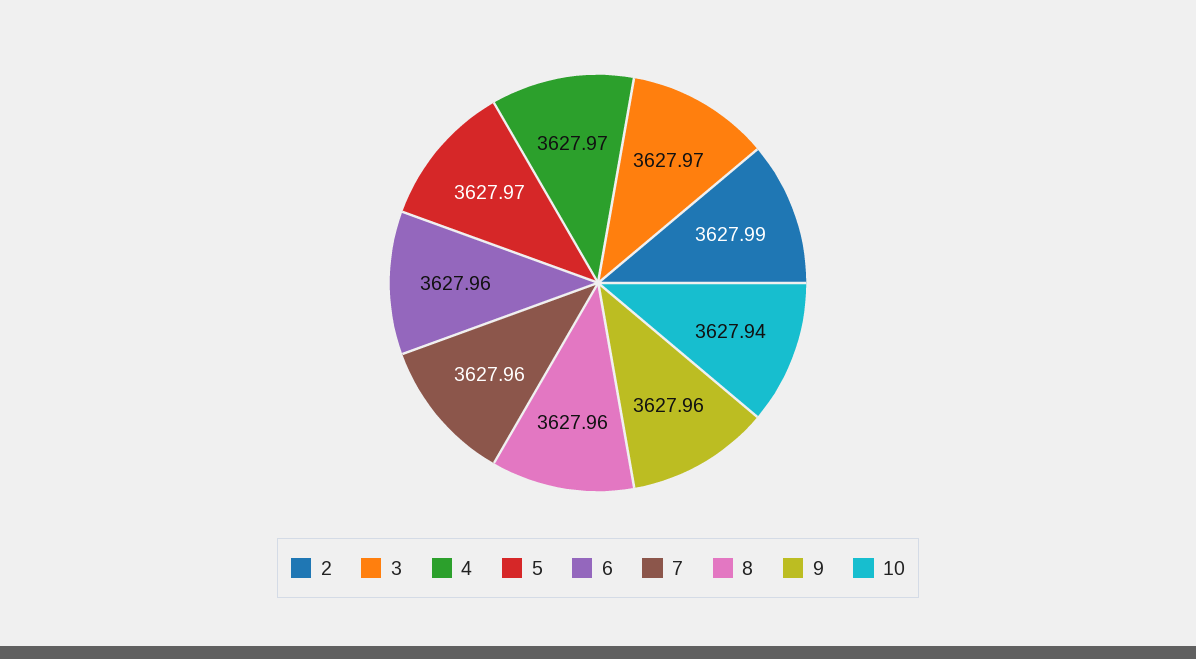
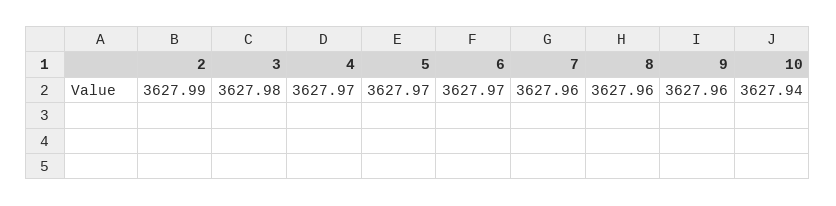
3: 3627.97 -> 3627.98
6: 3627.96 -> 3627.97

